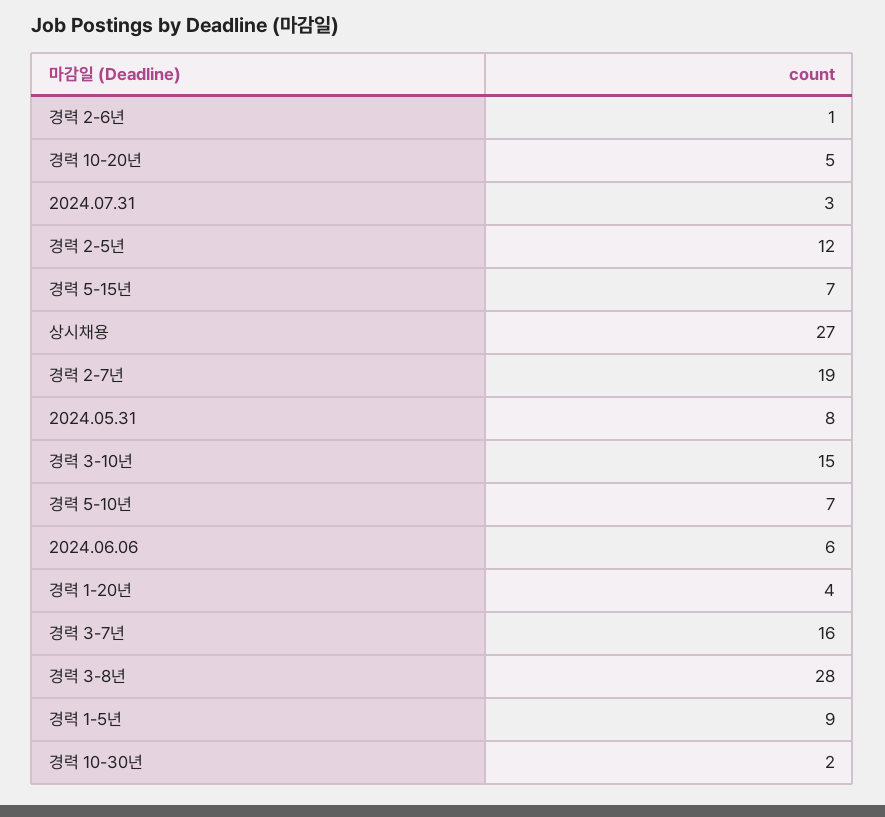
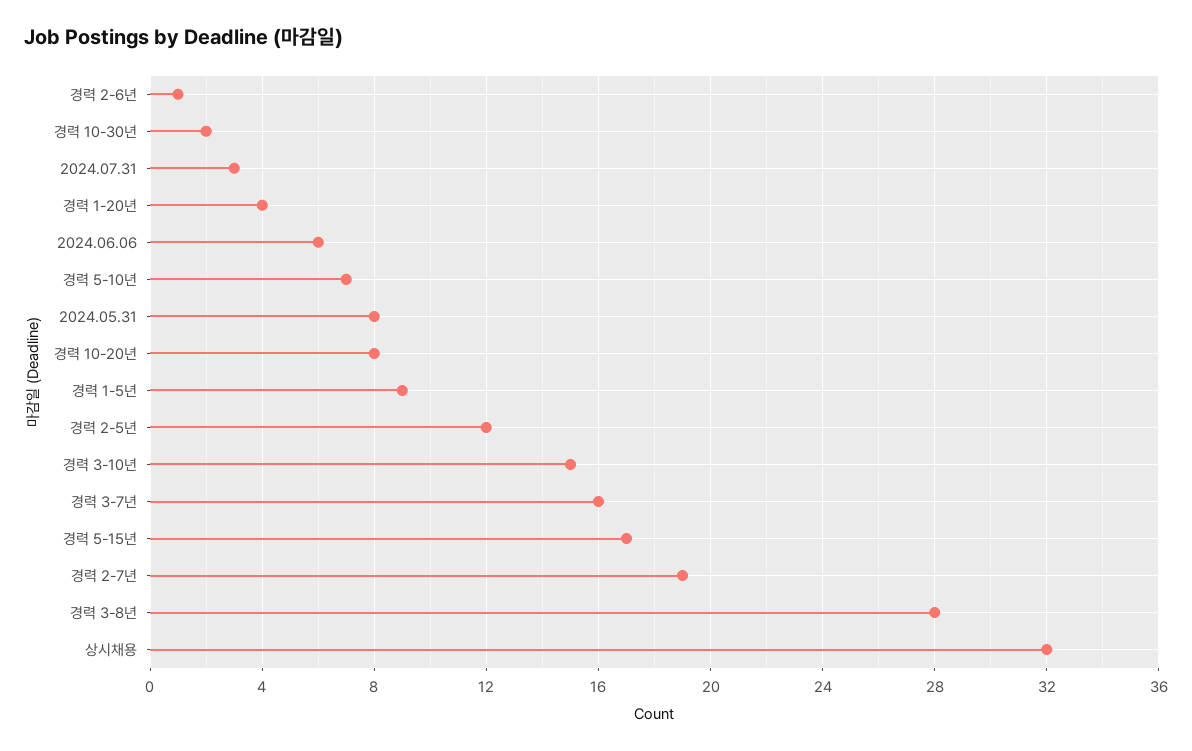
경력 10-20년: 5 -> 8
경력 5-15년: 7 -> 17
상시채용: 27 -> 32

